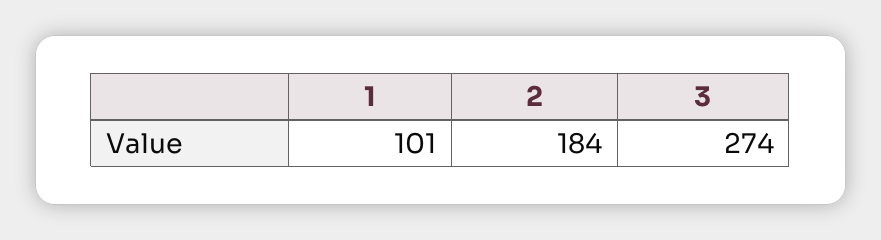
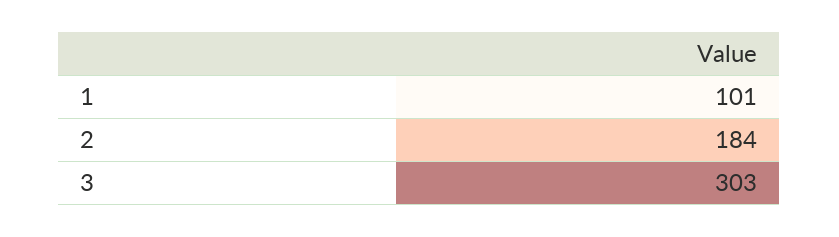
3: 274 -> 303

